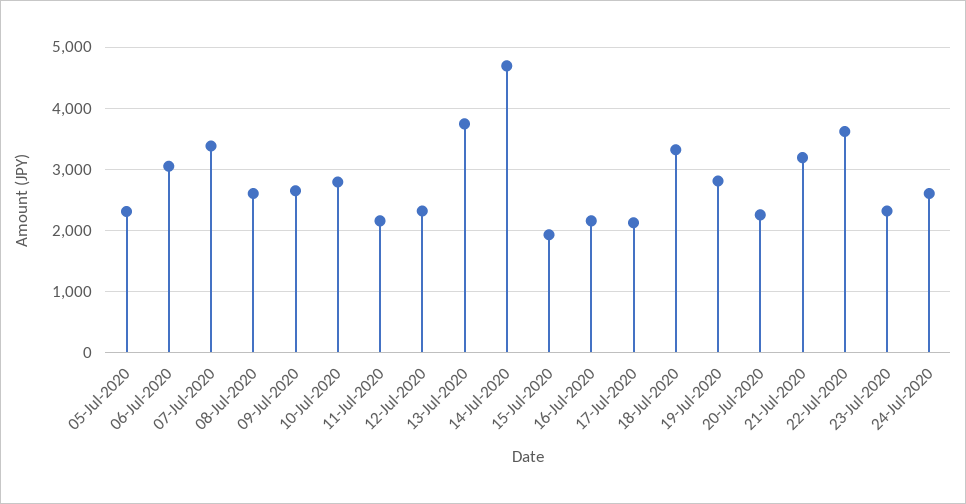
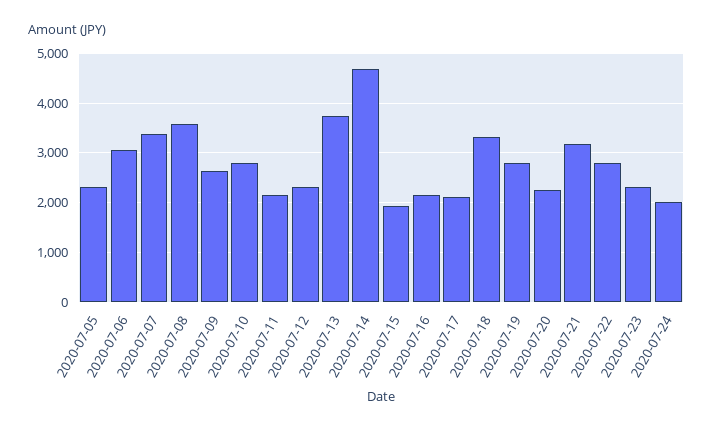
08-Jul-2020: 2600 -> 3600
22-Jul-2020: 3600 -> 2800
24-Jul-2020: 2600 -> 2000

